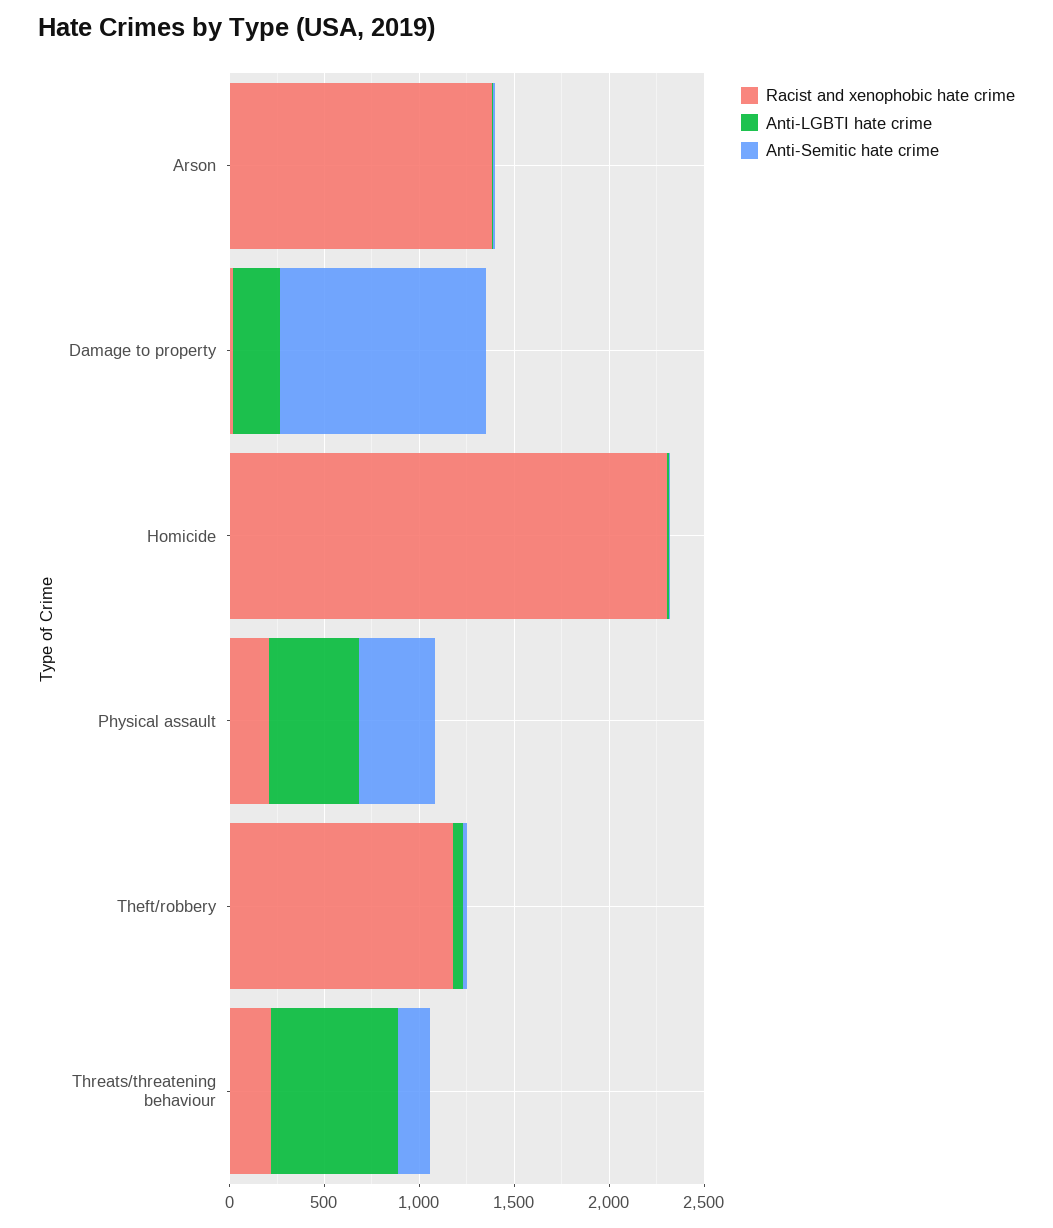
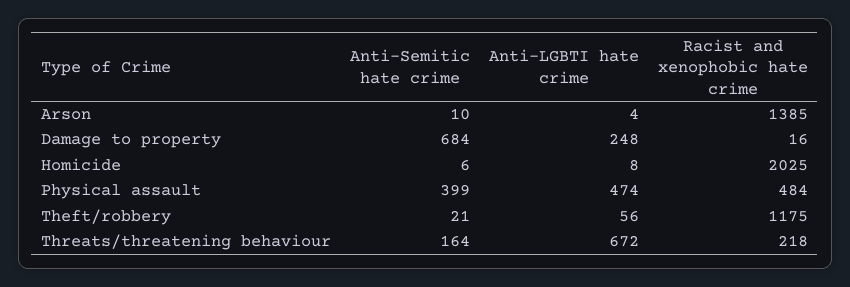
Anti-Semitic hate crime, Damage to property: 1100 -> 684
Racist and xenophobic hate crime, Homicide: 2300 -> 2025
Racist and xenophobic hate crime, Physical assault: 200 -> 484

